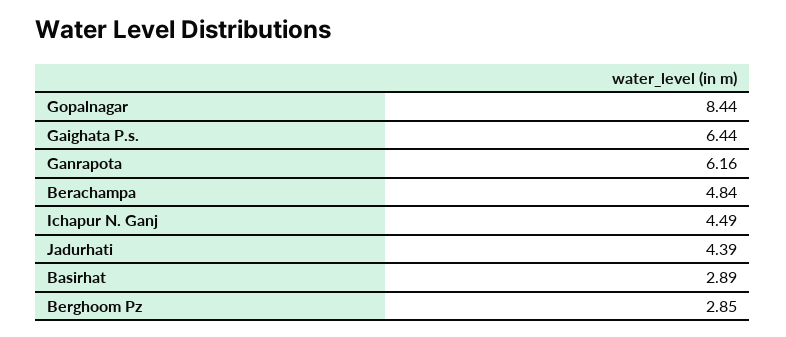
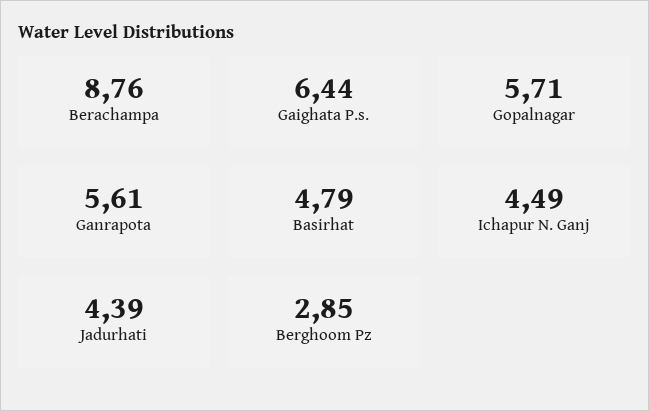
Gopalnagar: 8.44 -> 5.71
Ganrapota: 6.16 -> 5.61
Berachampa: 4.84 -> 8.76
Basirhat: 2.89 -> 4.79

